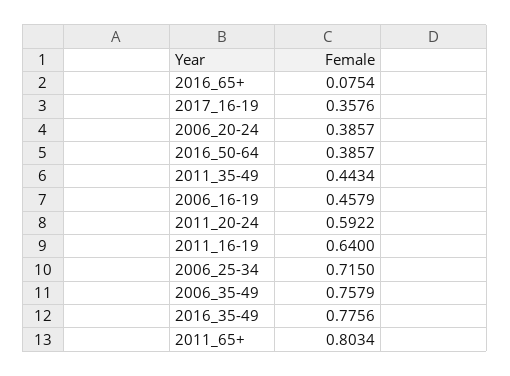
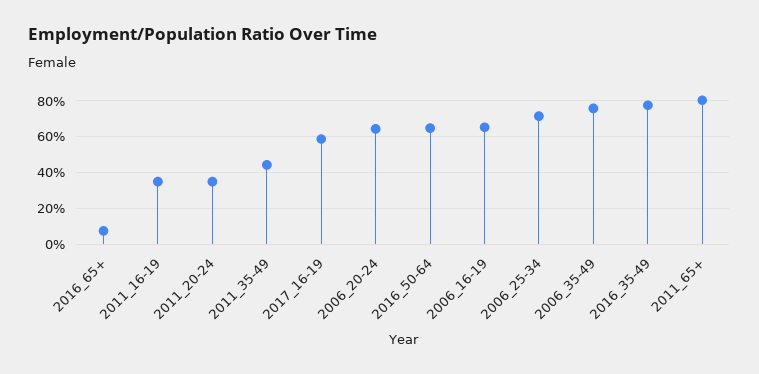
2017_16-19: 0.3576 -> 0.6
2006_20-24: 0.3857 -> 0.65
2016_50-64: 0.3857 -> 0.65
2006_16-19: 0.4579 -> 0.65
2011_20-24: 0.5922 -> 0.35
2011_16-19: 0.64 -> 0.35

